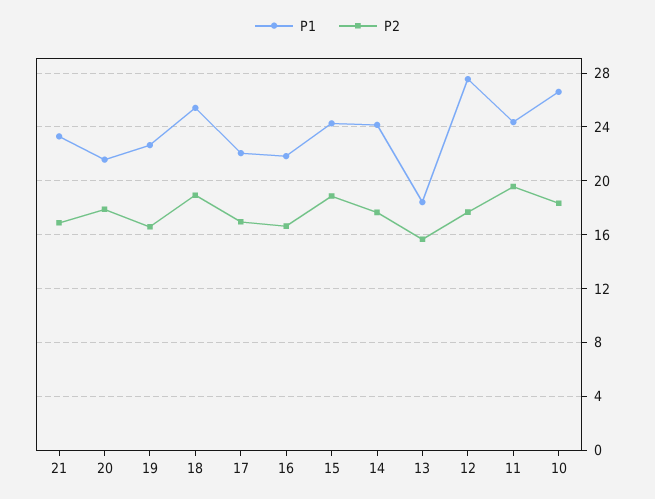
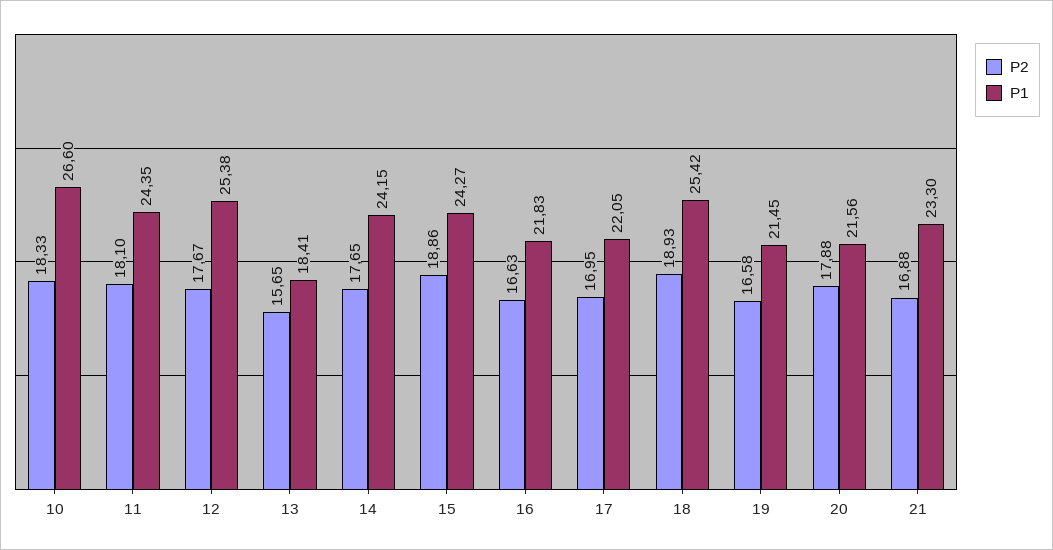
P1, 19: 22.5 -> 21.45
P1, 12: 27.5 -> 25.38
P2, 11: 19.5 -> 18.1

